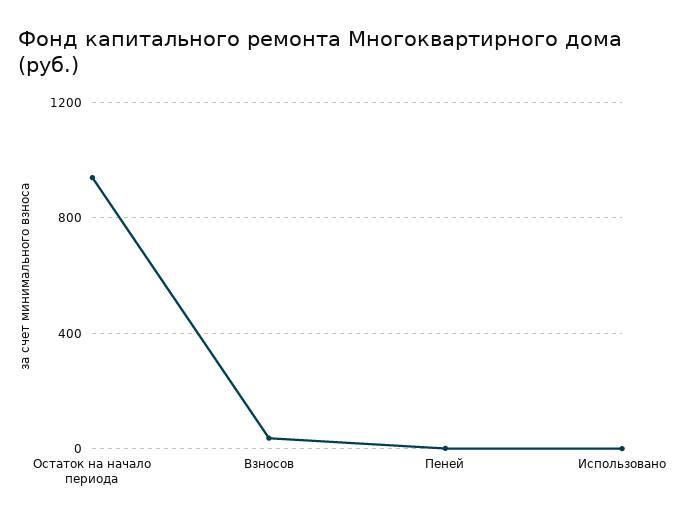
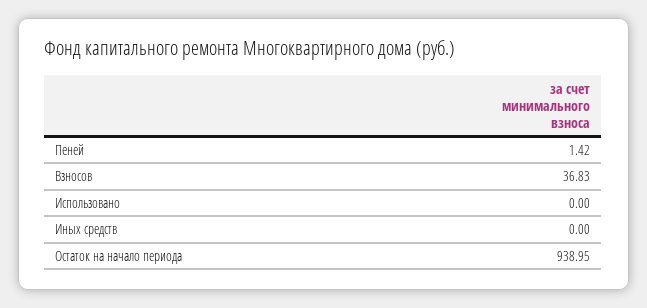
Иных средств: none -> 0

